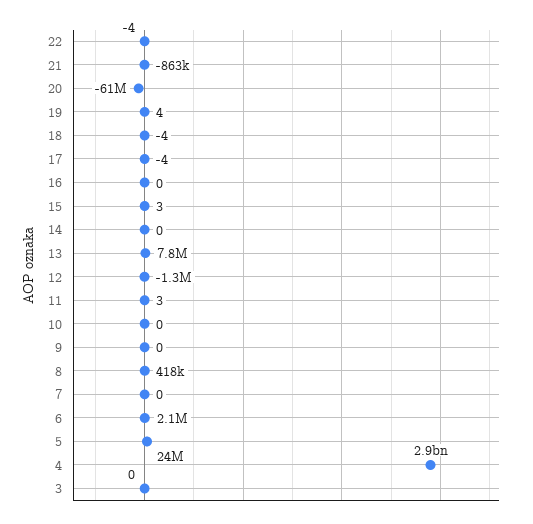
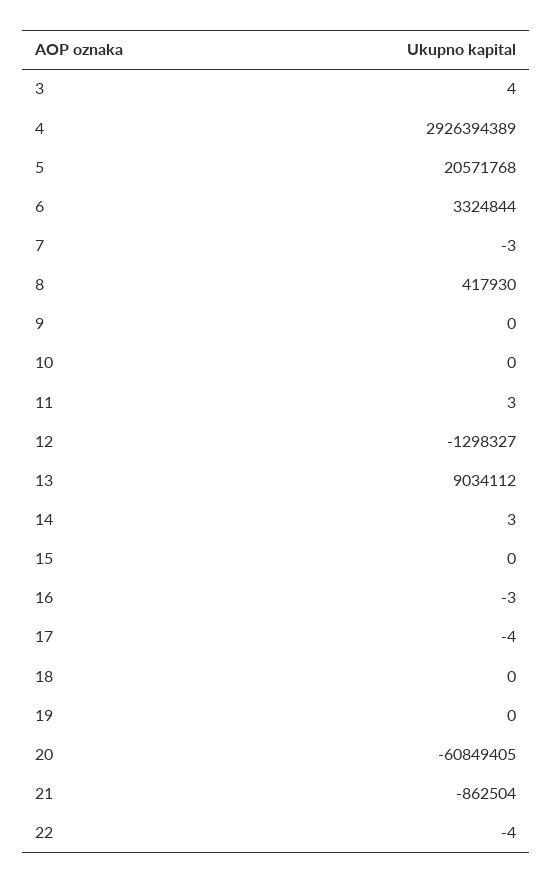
19: 4 -> 0
18: -4 -> 0
16: 0 -> -3
15: 3 -> 0
14: 0 -> 3
13: 7800000 -> 9034112
7: 0 -> -3
6: 2100000 -> 3324844
5: 24000000 -> 20571768
3: 0 -> 4

